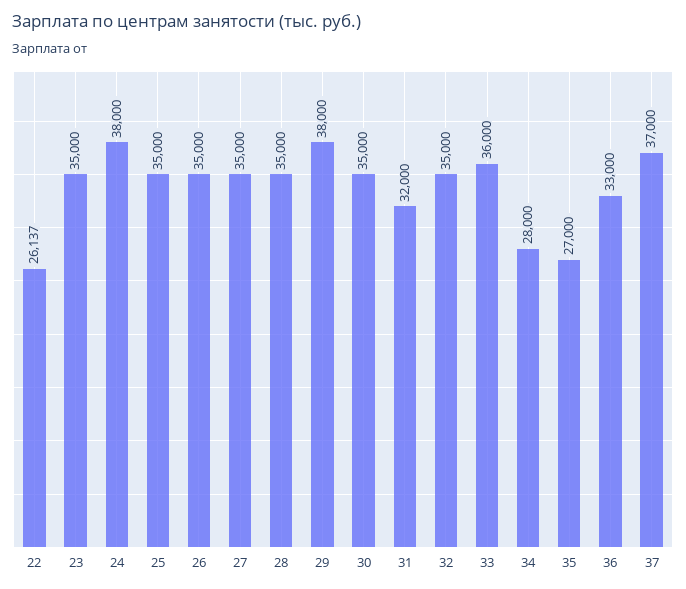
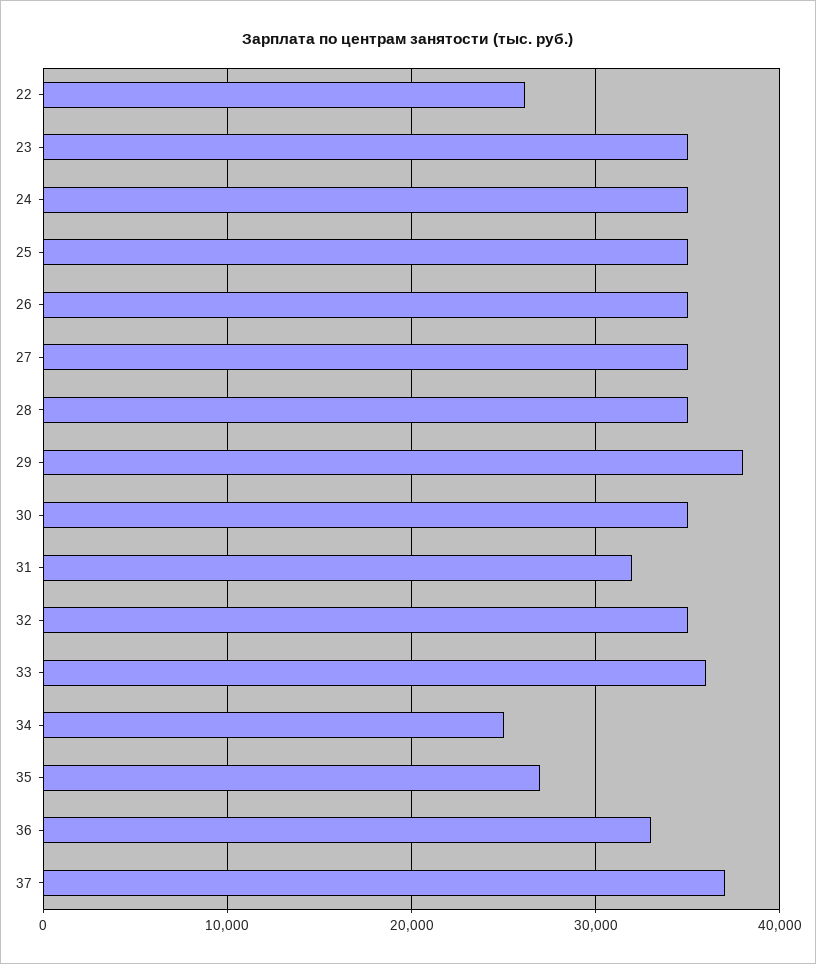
24: 38000 -> 35000
34: 28000 -> 25000

